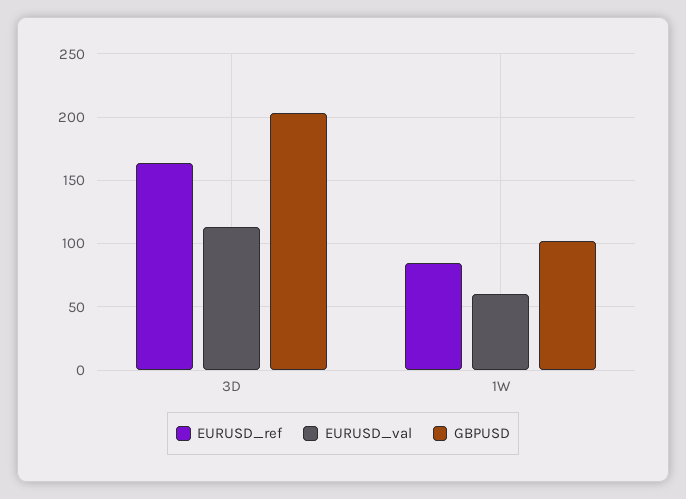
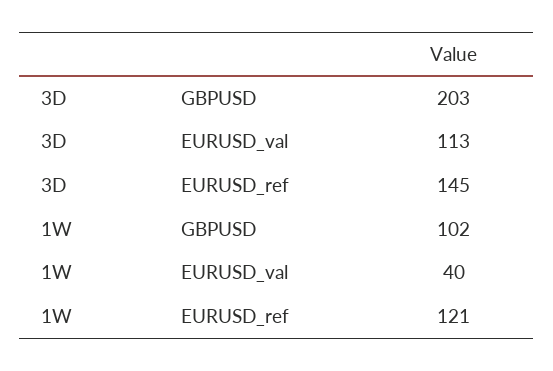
EURUSD_ref, 3D: 165 -> 145
EURUSD_ref, 1W: 85 -> 121
EURUSD_val, 1W: 60 -> 40

